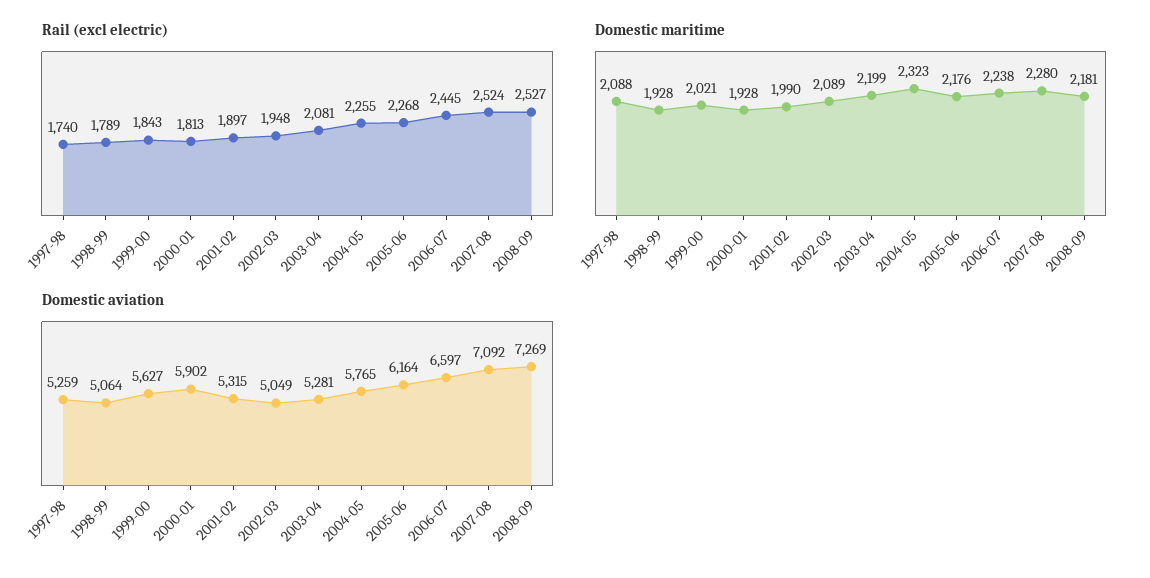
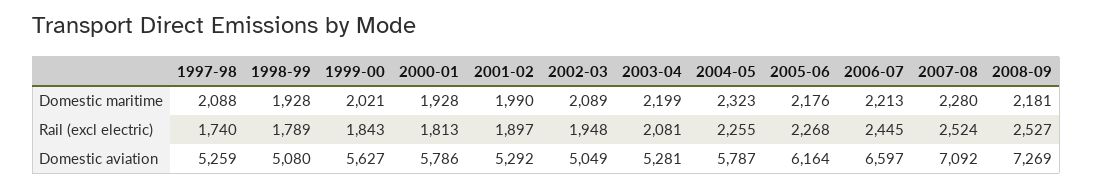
Domestic maritime, 2006-07: 2238 -> 2213
Domestic aviation, 1998-99: 5064 -> 5080
Domestic aviation, 2000-01: 5902 -> 5786
Domestic aviation, 2001-02: 5315 -> 5292
Domestic aviation, 2004-05: 5765 -> 5787

